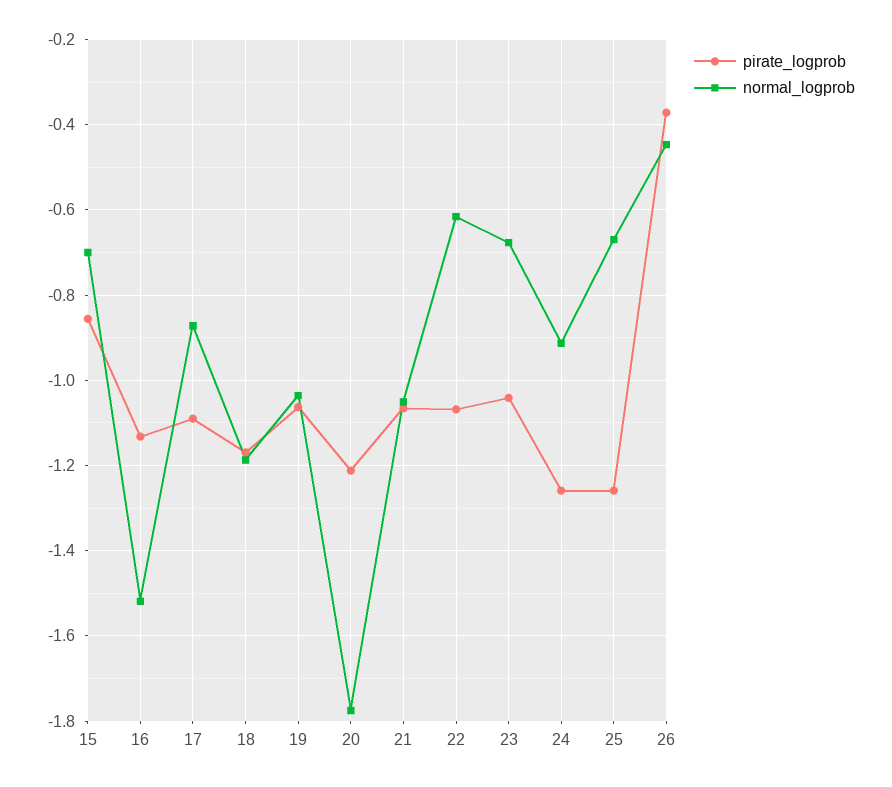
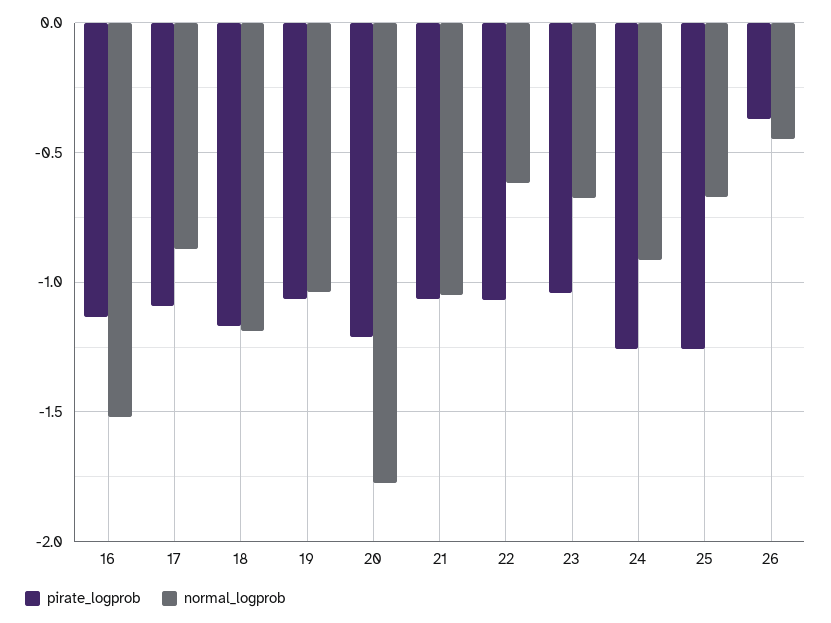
pirate_logprob, 15: -0.86 -> none
normal_logprob, 15: -0.7 -> none

